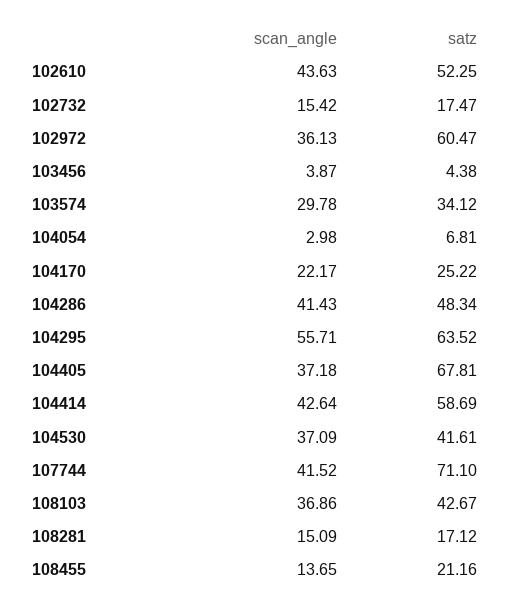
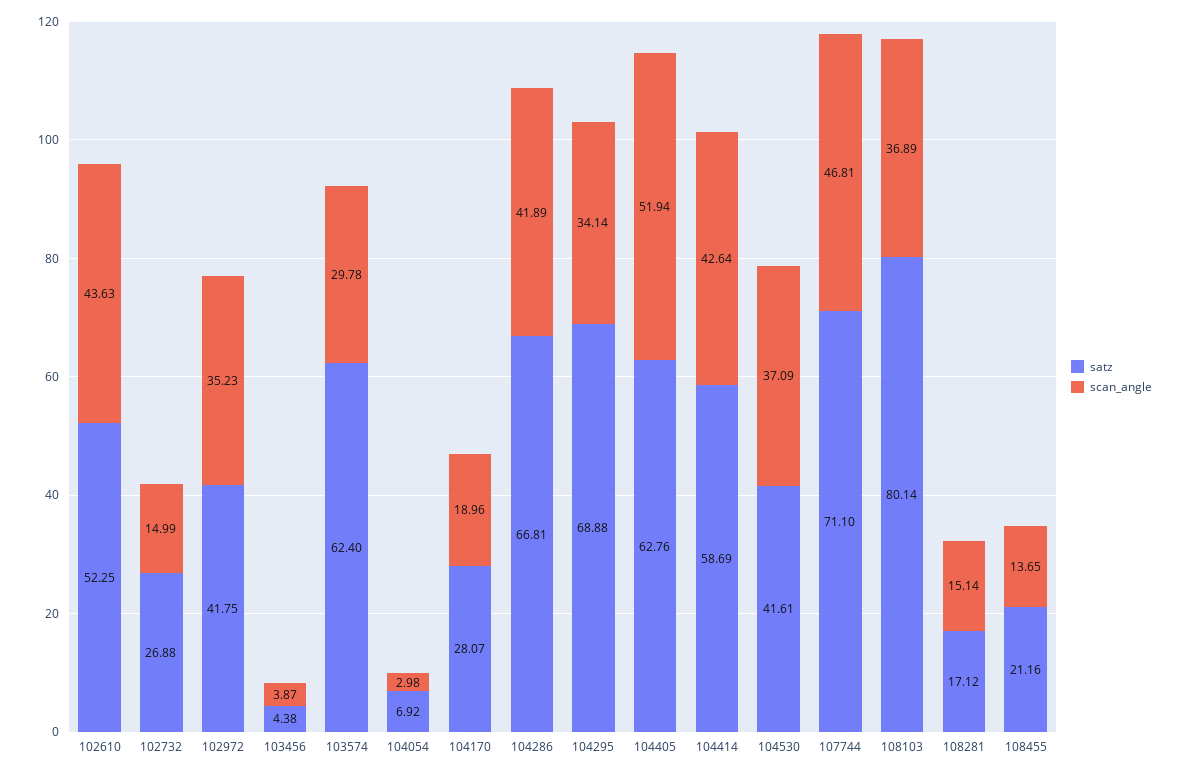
scan_angle, 102732: 15.42 -> 14.99
satz, 102732: 17.47 -> 26.88
scan_angle, 102972: 36.13 -> 35.23
satz, 102972: 60.47 -> 41.75
satz, 103574: 34.12 -> 62.4
satz, 104054: 6.81 -> 6.92
scan_angle, 104170: 22.17 -> 18.96
satz, 104170: 25.22 -> 28.07
scan_angle, 104286: 41.43 -> 41.89
satz, 104286: 48.34 -> 66.81
scan_angle, 104295: 55.71 -> 34.14
satz, 104295: 63.52 -> 68.88
scan_angle, 104405: 37.18 -> 51.94
satz, 104405: 67.81 -> 62.76
scan_angle, 107744: 41.52 -> 46.81
scan_angle, 108103: 36.86 -> 36.89
satz, 108103: 42.67 -> 80.14
scan_angle, 108281: 15.09 -> 15.14

